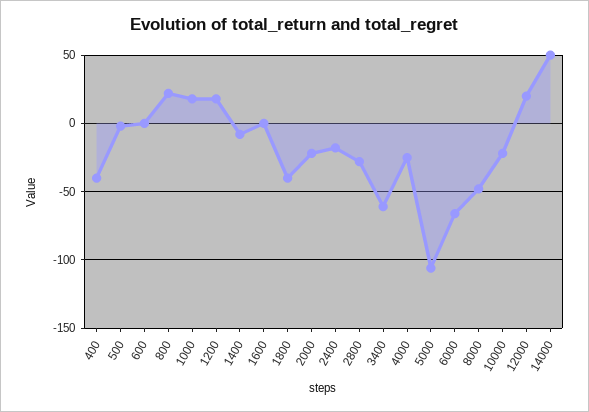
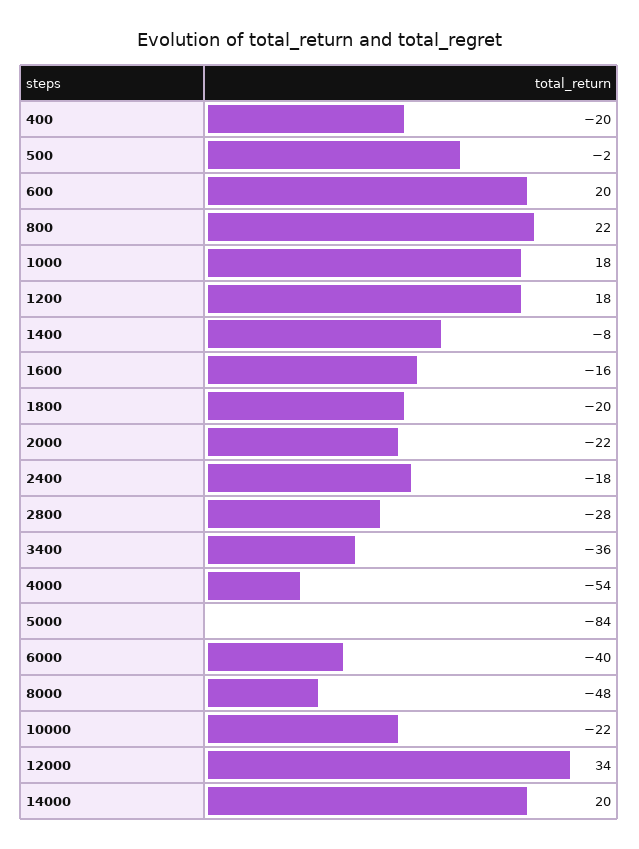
400: -40 -> -20
600: 0 -> 20
1600: 0 -> -16
1800: -40 -> -20
3400: -60 -> -36
4000: -25 -> -54
5000: -105 -> -84
6000: -65 -> -40
12000: 20 -> 34
14000: 50 -> 20

